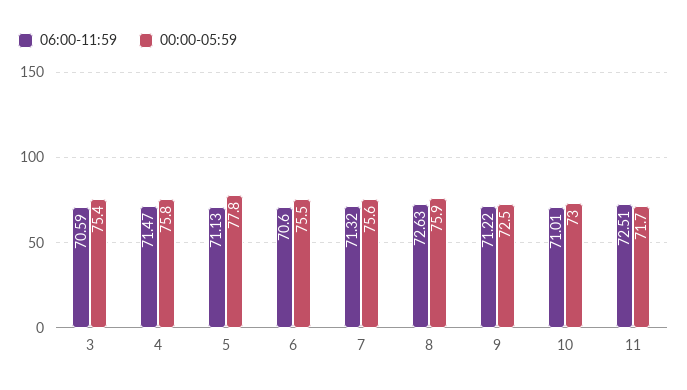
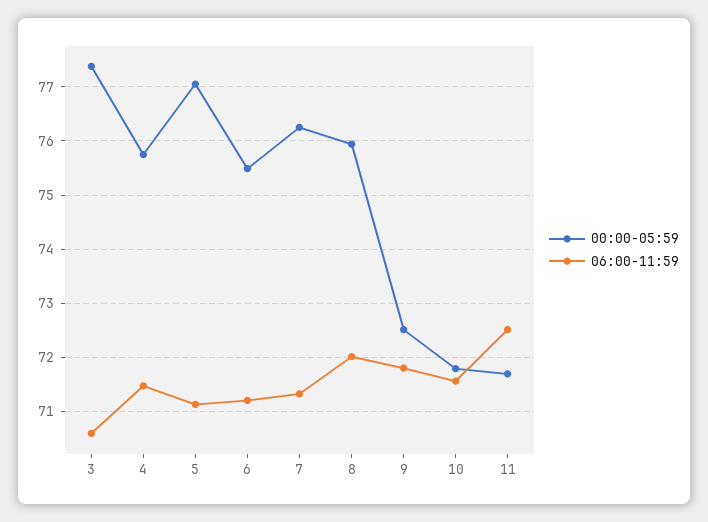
00:00-05:59, 3: 75.4 -> 77.4
00:00-05:59, 5: 77.8 -> 77
06:00-11:59, 6: 70.6 -> 71.2
00:00-05:59, 7: 75.6 -> 76.2
06:00-11:59, 8: 72.63 -> 72
06:00-11:59, 9: 71.22 -> 71.8
06:00-11:59, 10: 71.01 -> 71.6
00:00-05:59, 10: 73 -> 71.8

